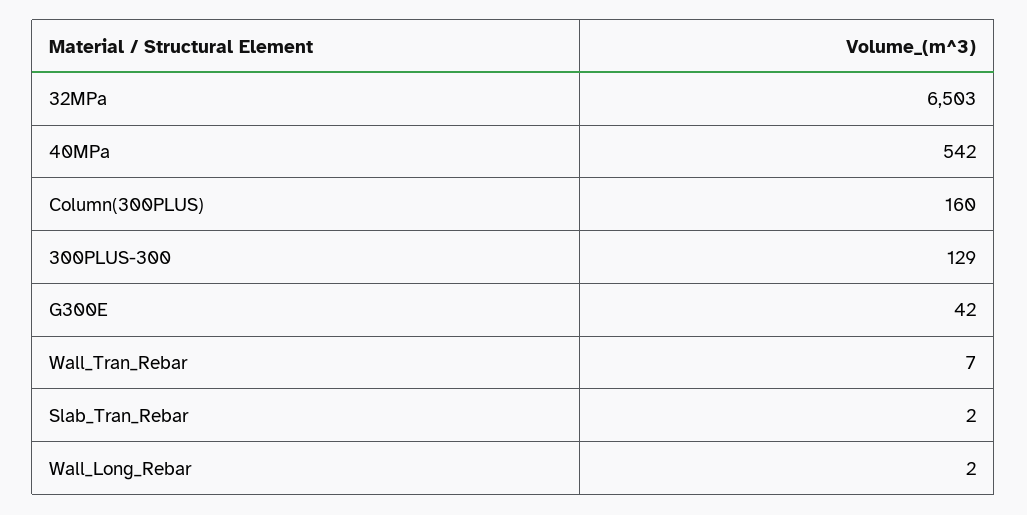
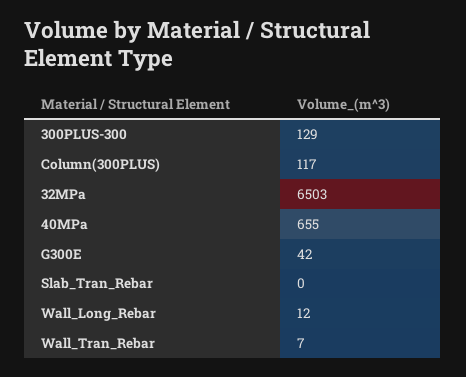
40MPa: 542 -> 655
Column(300PLUS): 160 -> 117
Slab_Tran_Rebar: 2 -> 0
Wall_Long_Rebar: 2 -> 12

